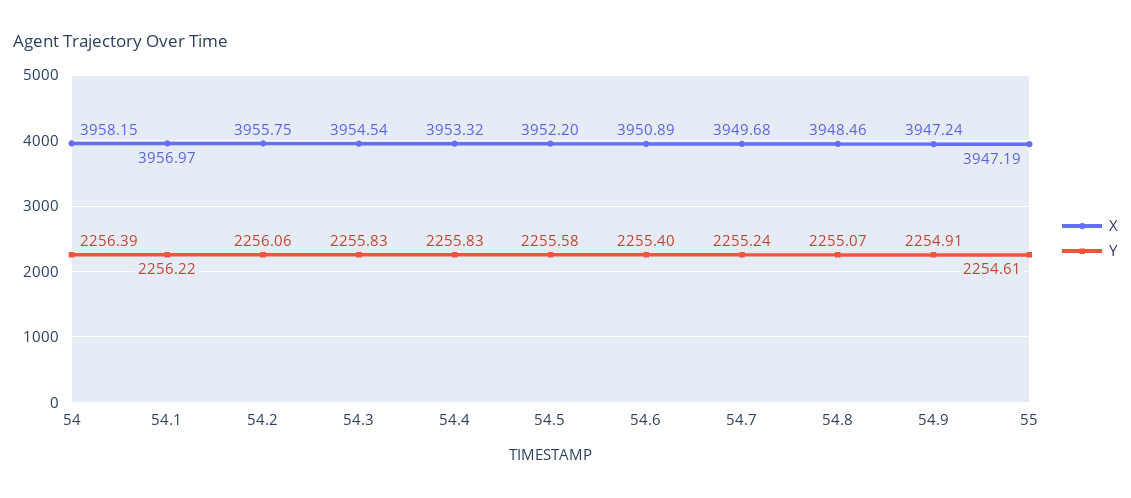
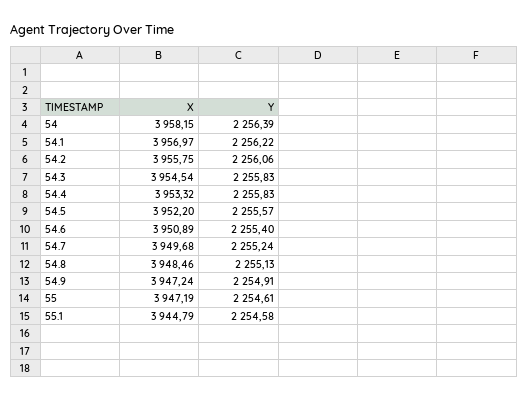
Y, 54.5: 2255.58 -> 2255.57
Y, 54.8: 2255.07 -> 2255.13
X, 55.1: none -> 3944.79
Y, 55.1: none -> 2254.58

